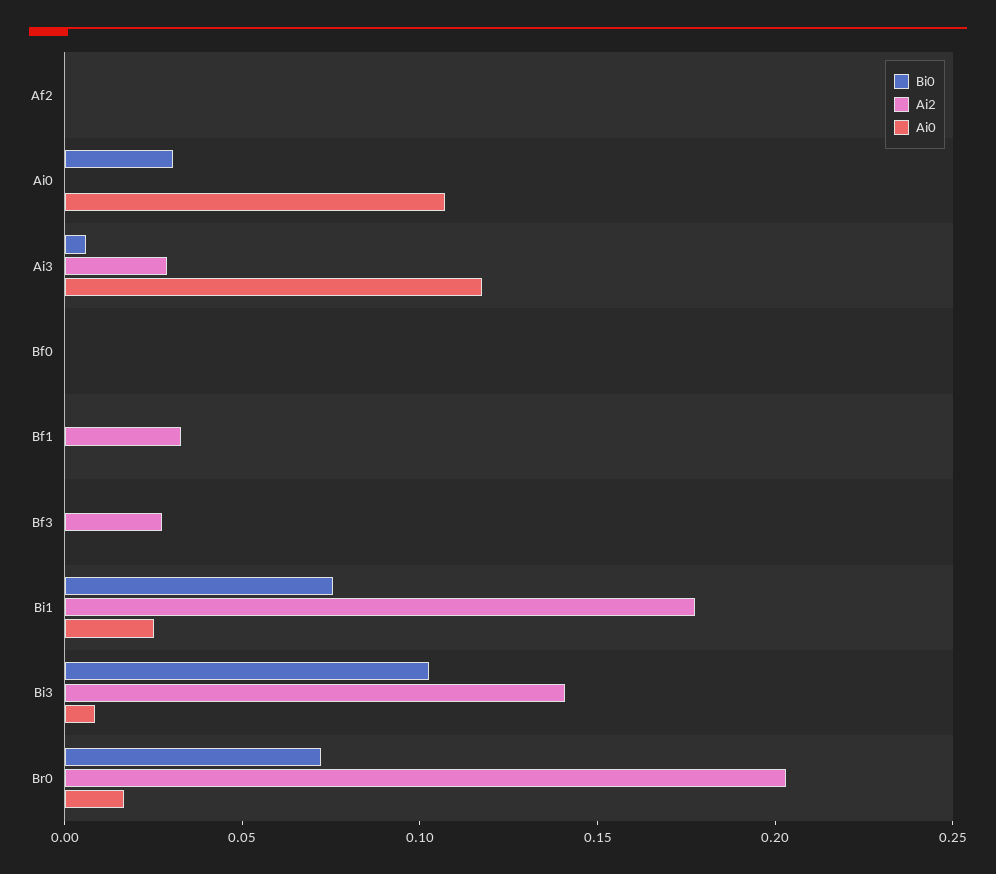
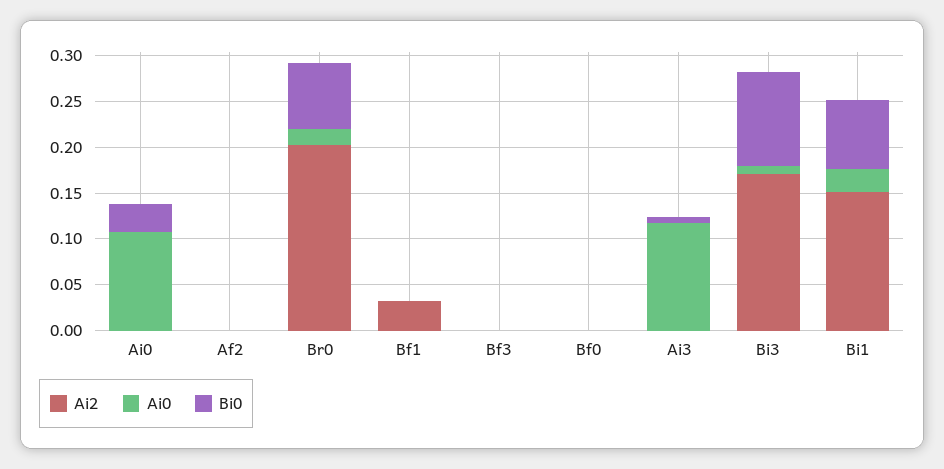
Ai2, Ai3: 0.03 -> 0
Ai2, Bf3: 0.03 -> 0
Ai2, Bi1: 0.18 -> 0.15
Ai2, Bi3: 0.14 -> 0.17

